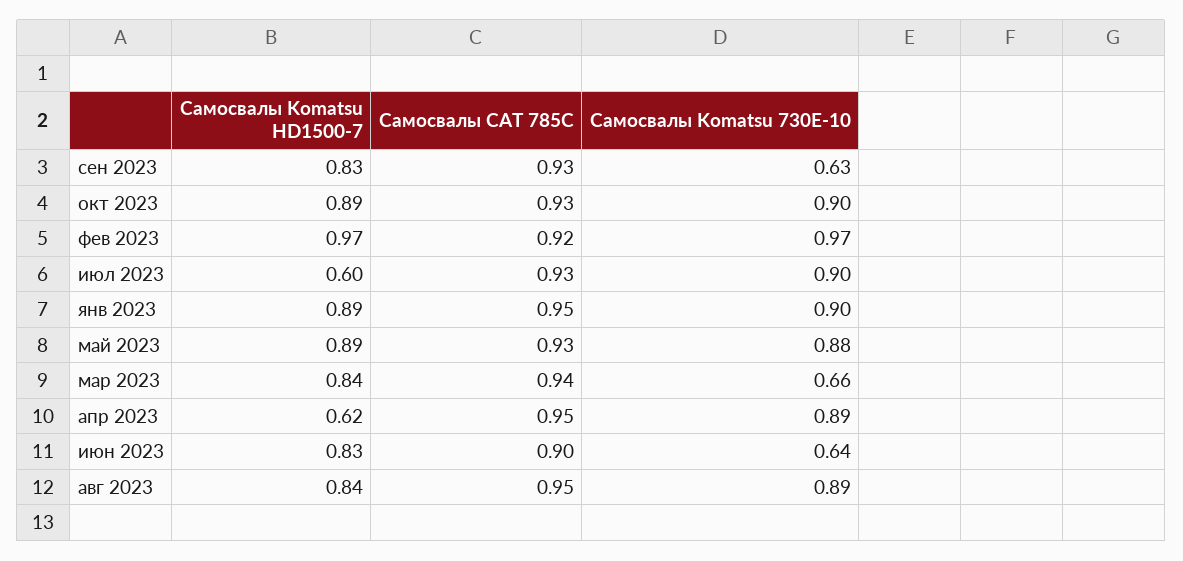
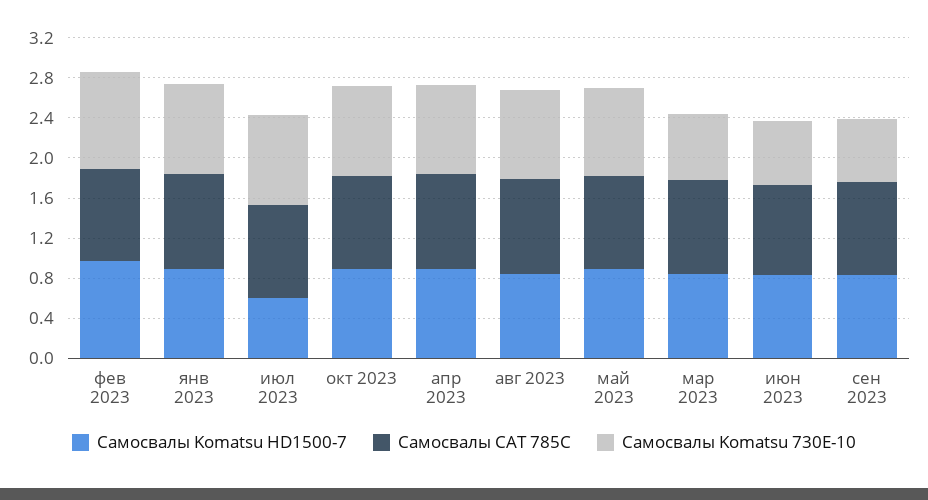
Самосвалы Komatsu HD1500-7, апр 2023: 0.62 -> 0.9

